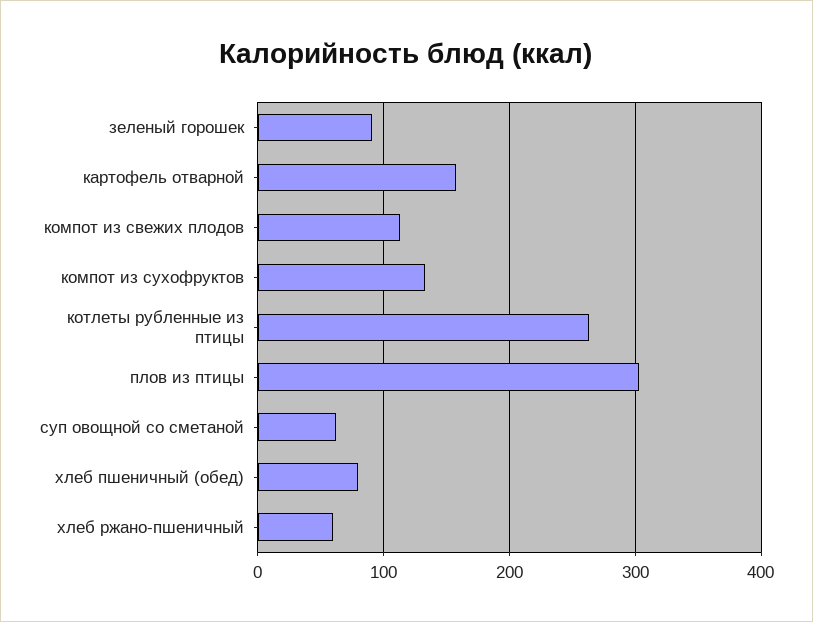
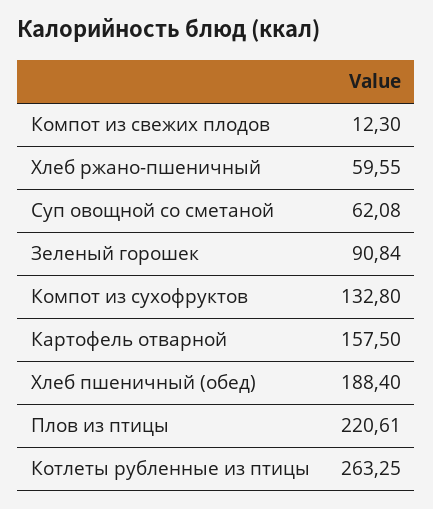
компот из свежих плодов: 110 -> 12.3
плов из птицы: 300 -> 220.61
хлеб пшеничный (обед): 80 -> 188.4

